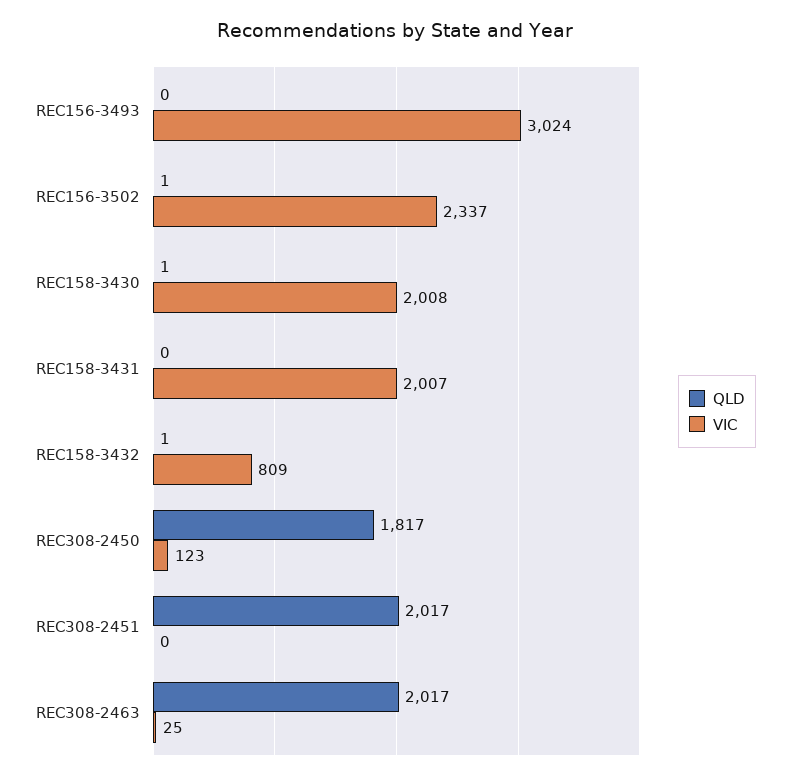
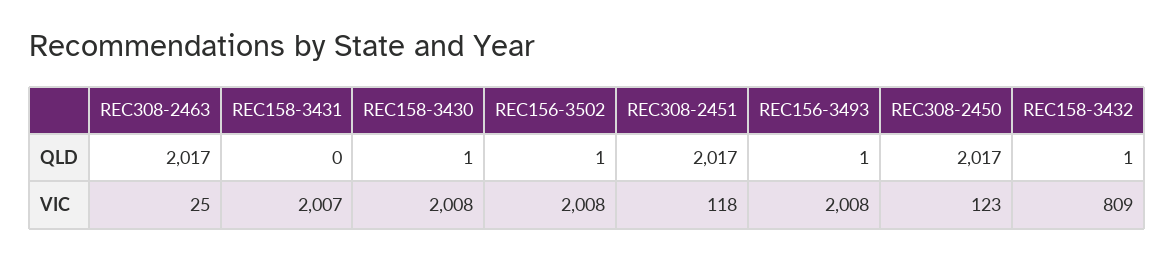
QLD, REC156-3493: 0 -> 1
VIC, REC156-3493: 3024 -> 2008
VIC, REC156-3502: 2337 -> 2008
QLD, REC308-2450: 1817 -> 2017
VIC, REC308-2451: 0 -> 118

